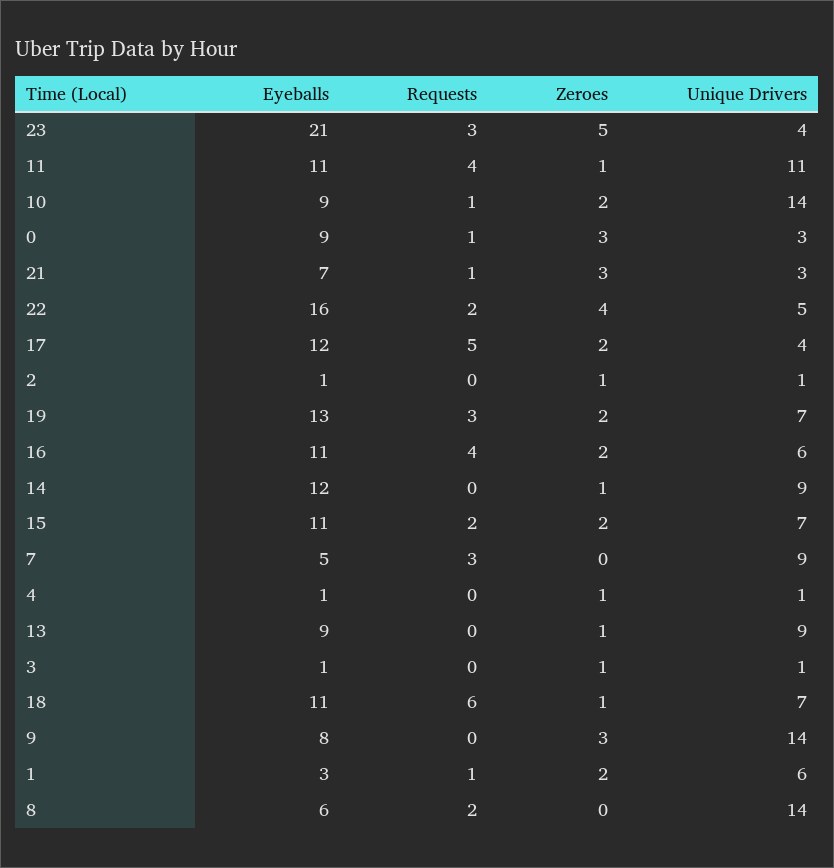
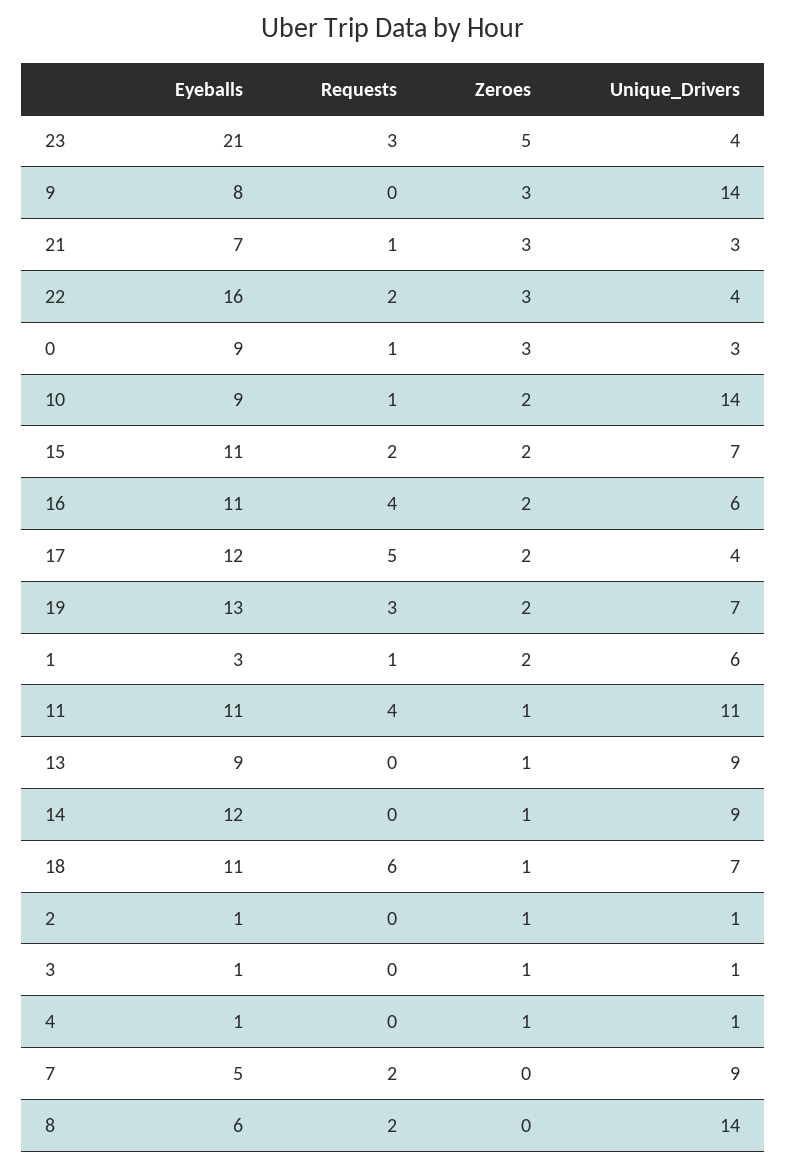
Zeroes, 22: 4 -> 3
Unique Drivers, 22: 5 -> 4
Requests, 7: 3 -> 2

